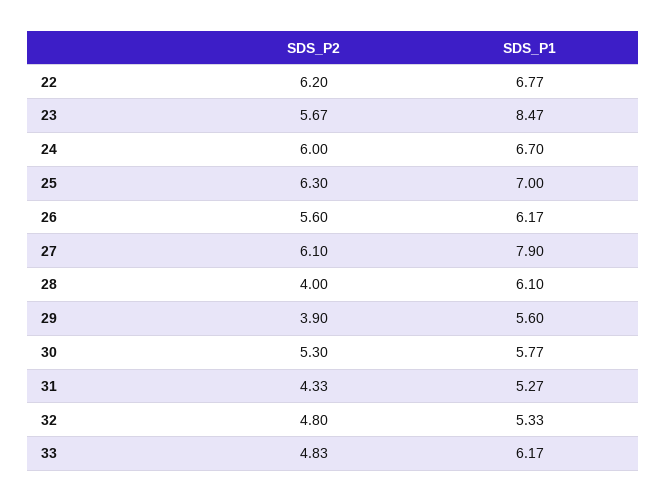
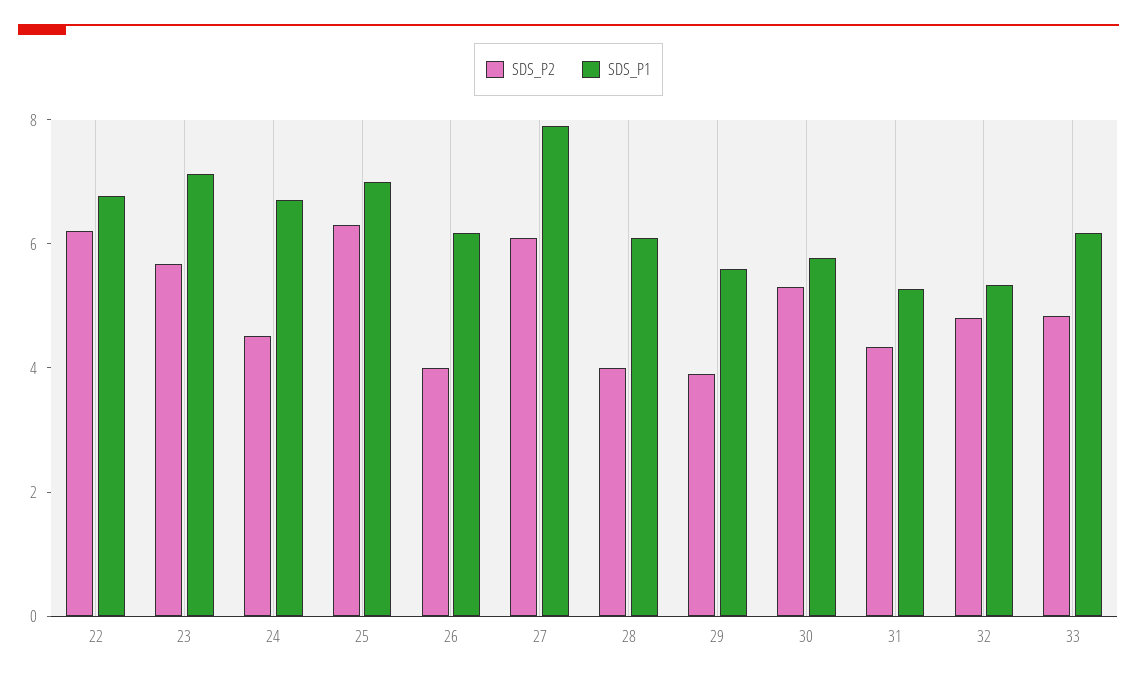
SDS_P1, 23: 8.47 -> 7
SDS_P2, 24: 6 -> 4.5
SDS_P2, 26: 5.6 -> 4

